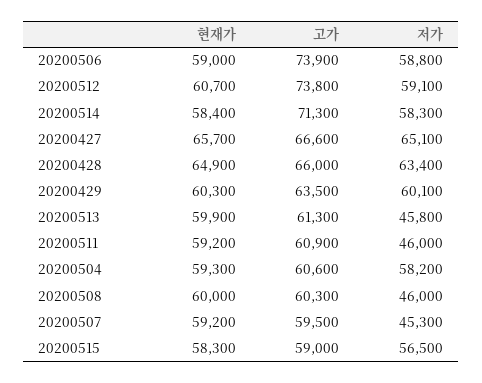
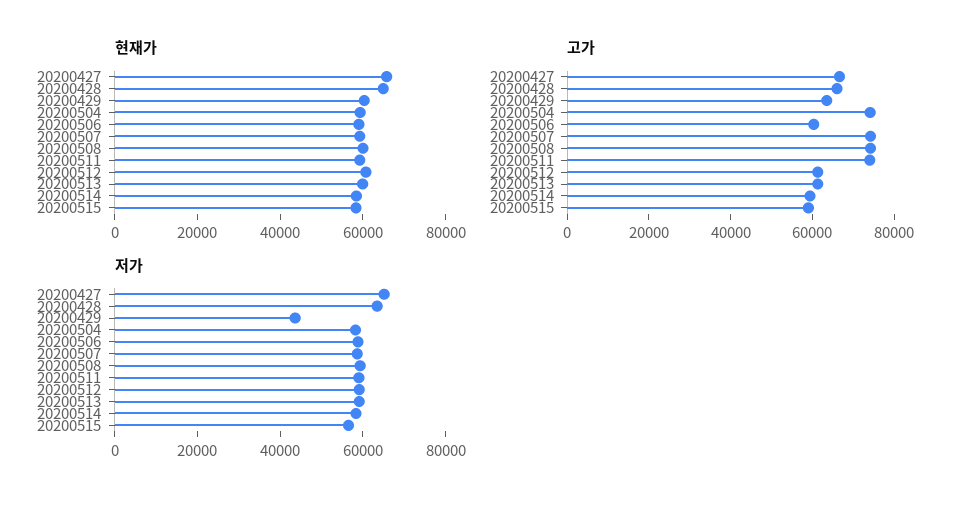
고가, 20200506: 73900 -> 60000
고가, 20200512: 73800 -> 60000
고가, 20200514: 71300 -> 60000
저가, 20200429: 60100 -> 45000
저가, 20200513: 45800 -> 60000
고가, 20200511: 60900 -> 75000
저가, 20200511: 46000 -> 60000
고가, 20200504: 60600 -> 75000
고가, 20200508: 60300 -> 75000
저가, 20200508: 46000 -> 60000
고가, 20200507: 59500 -> 75000
저가, 20200507: 45300 -> 60000

